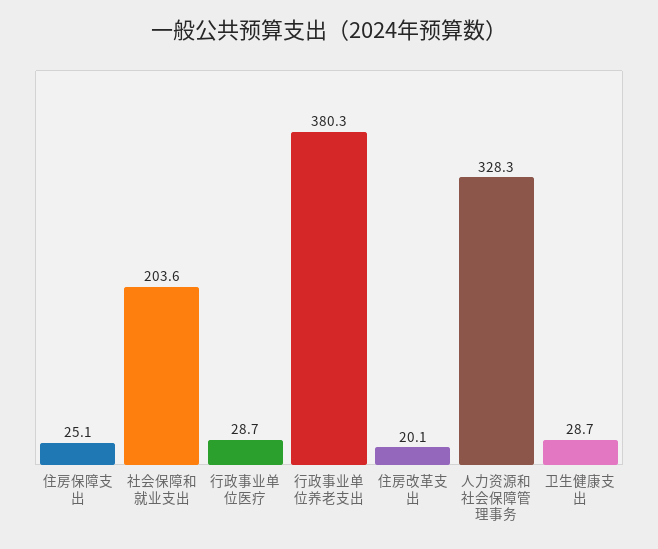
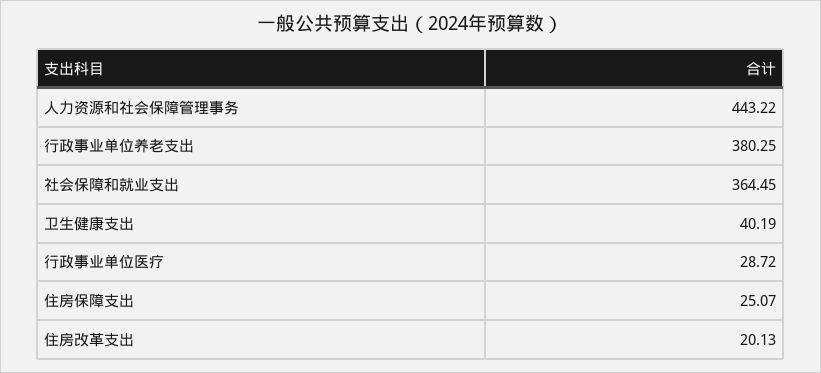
社会保障和就业支出: 203.6 -> 364.45
人力资源和社会保障管理事务: 328.3 -> 443.22
卫生健康支出: 28.7 -> 40.19

